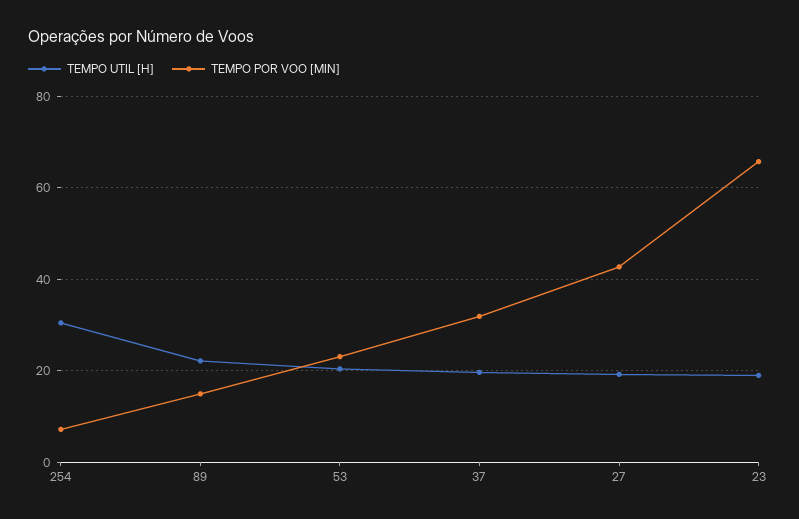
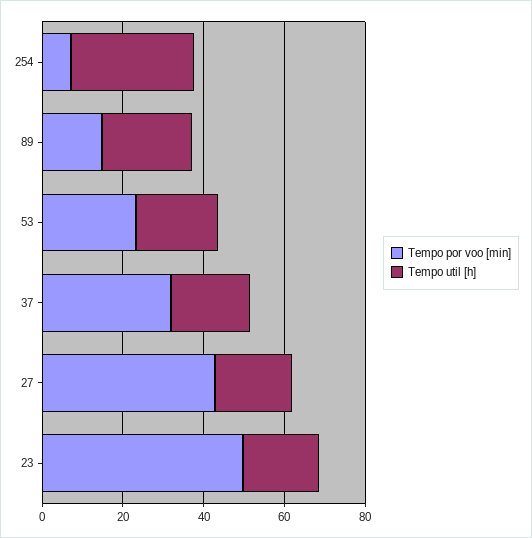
TEMPO POR VOO [MIN], 23: 66 -> 50

